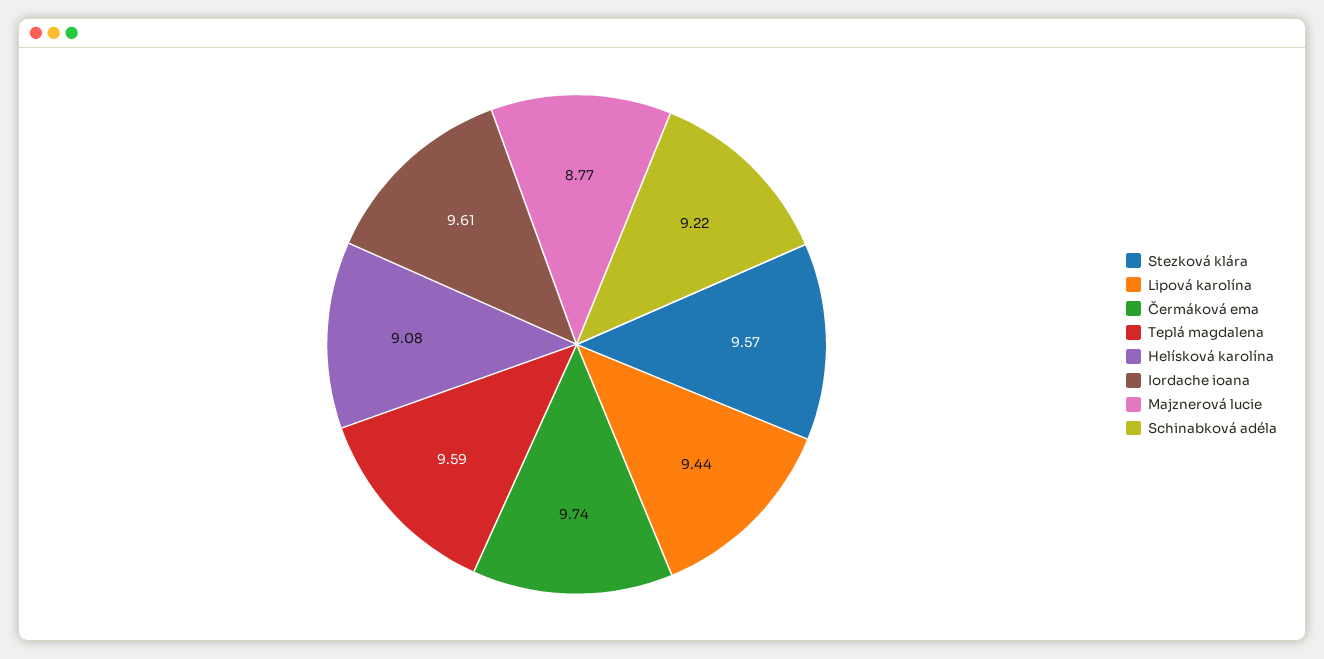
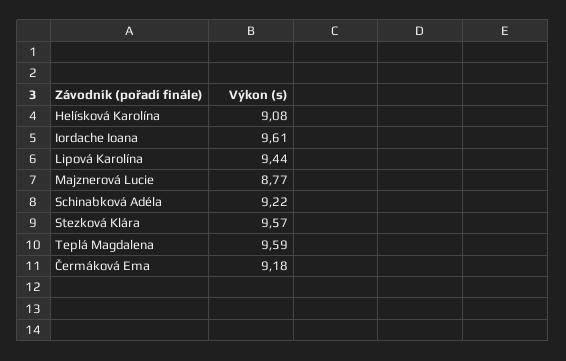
Čermáková ema: 9.74 -> 9.18

